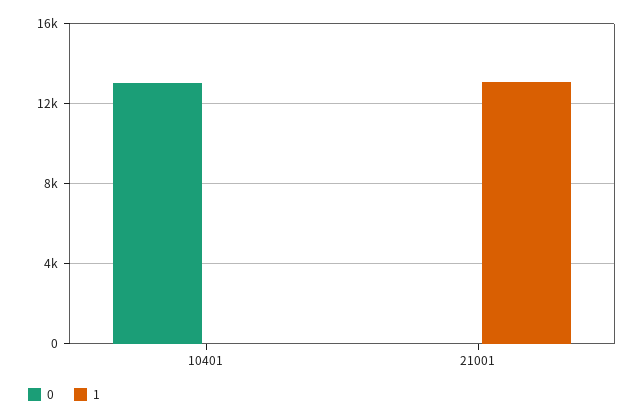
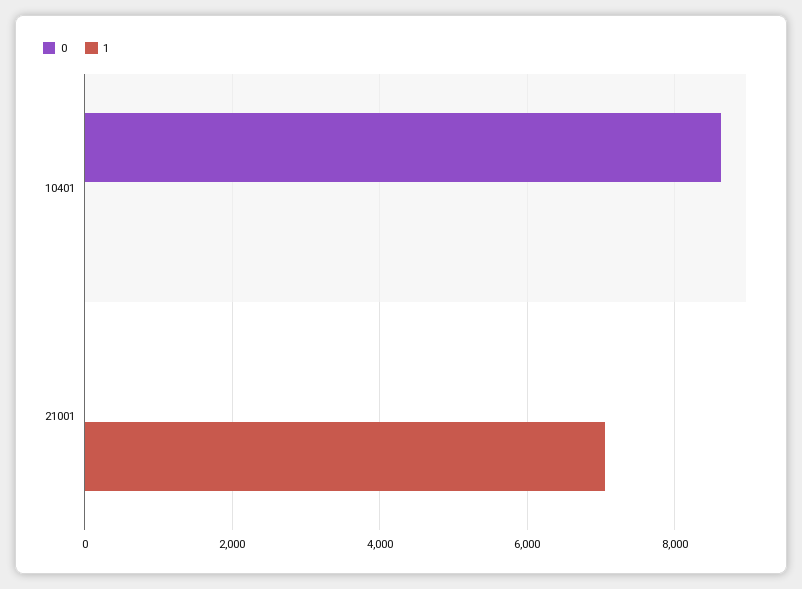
0, 10401: 13000 -> 8600
1, 21001: 13000 -> 7000

